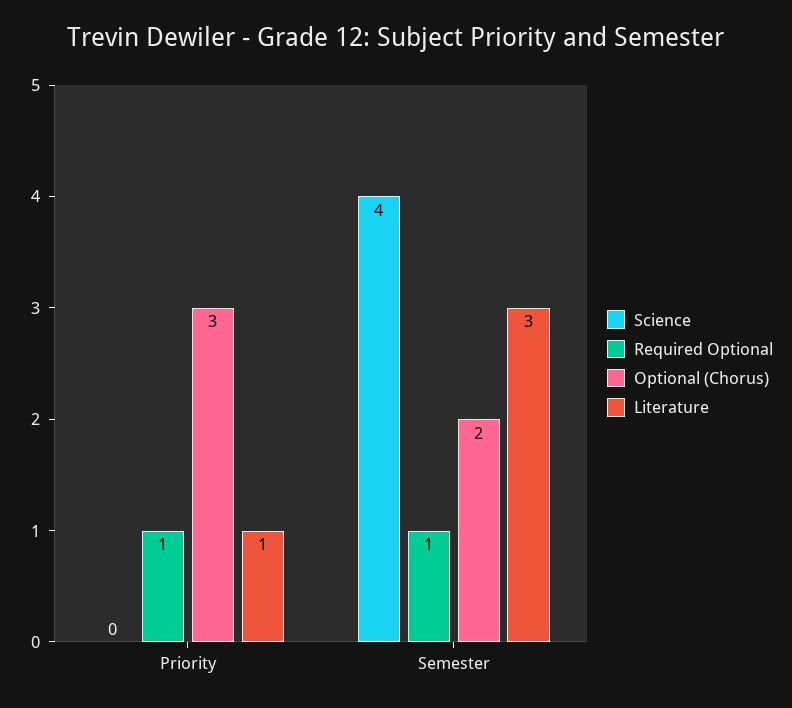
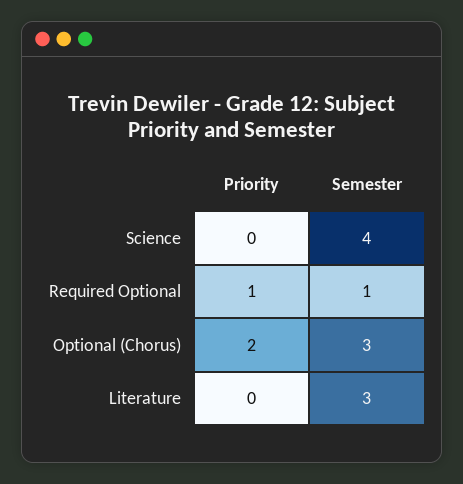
Optional (Chorus), Priority: 3 -> 2
Literature, Priority: 1 -> 0
Optional (Chorus), Semester: 2 -> 3

